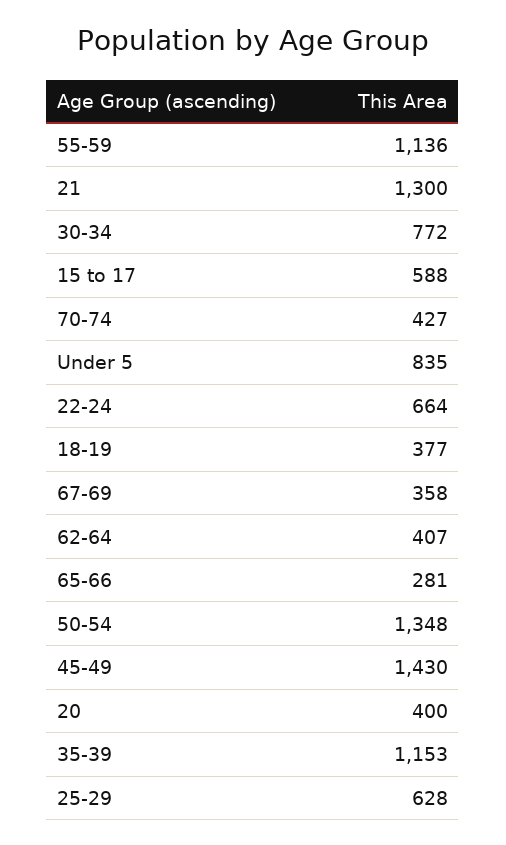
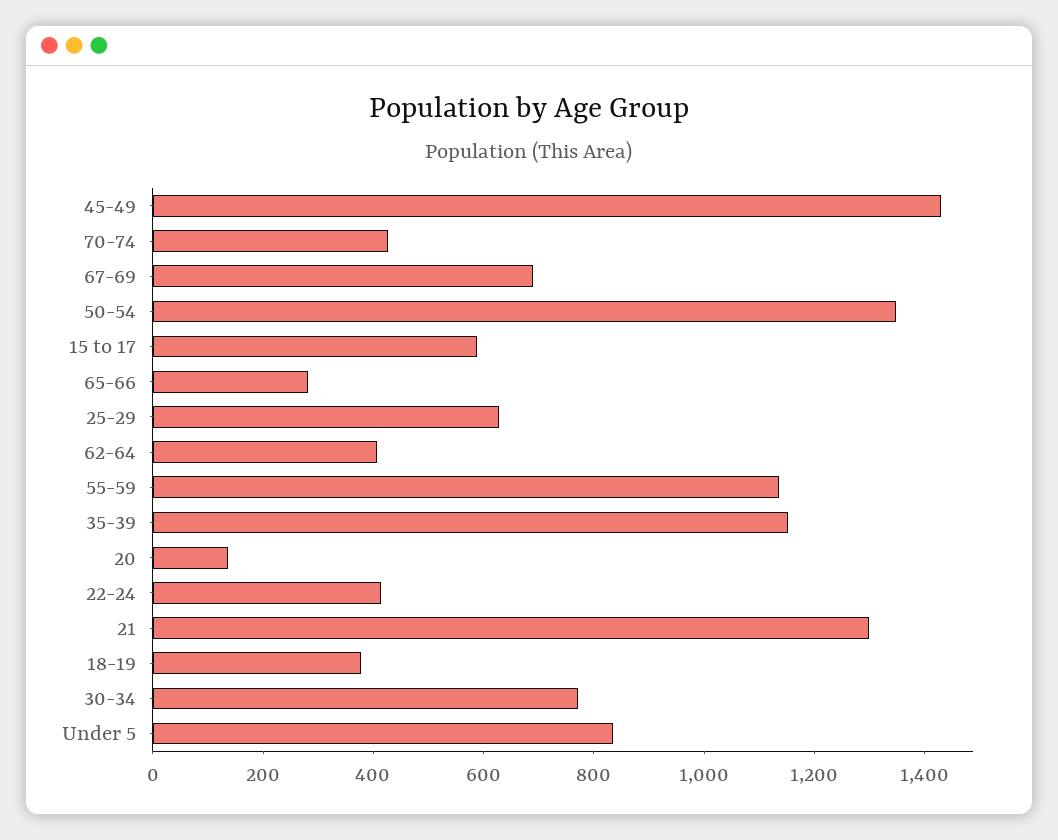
22-24: 664 -> 400
67-69: 358 -> 700
20: 400 -> 150

